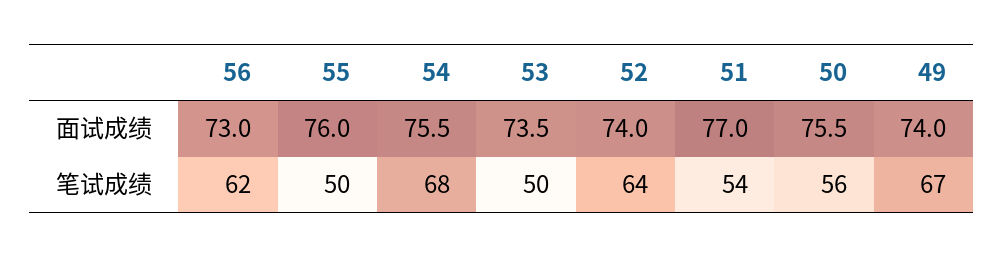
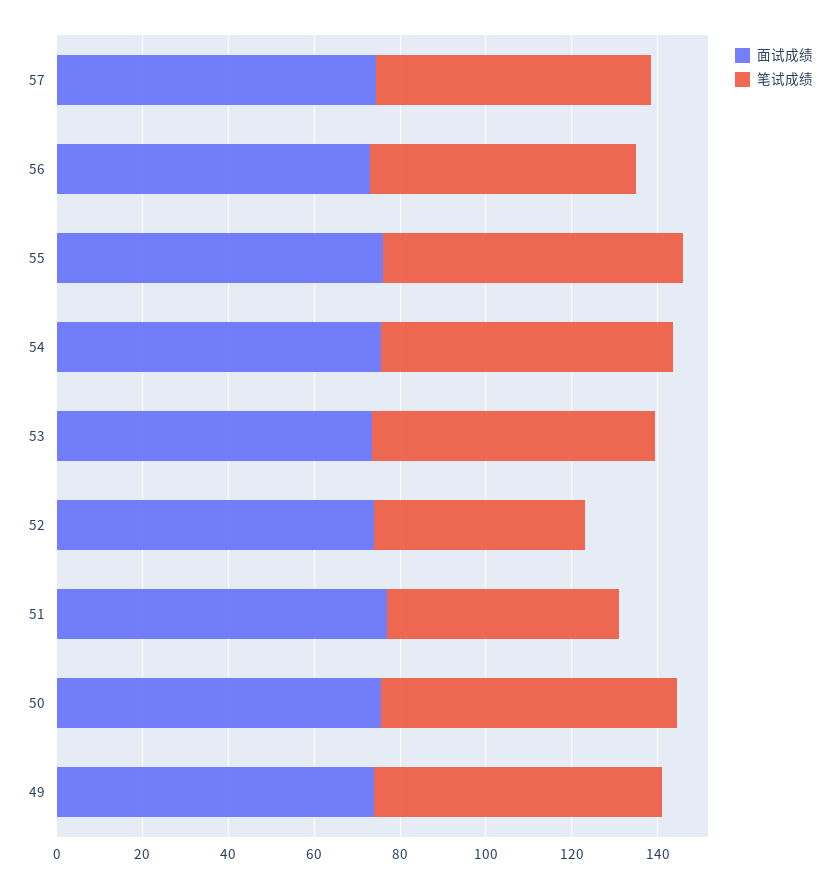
笔试成绩, 55: 50 -> 70
笔试成绩, 53: 50 -> 65
笔试成绩, 52: 64 -> 50
笔试成绩, 50: 56 -> 70
面试成绩, 57: none -> 75
笔试成绩, 57: none -> 65

